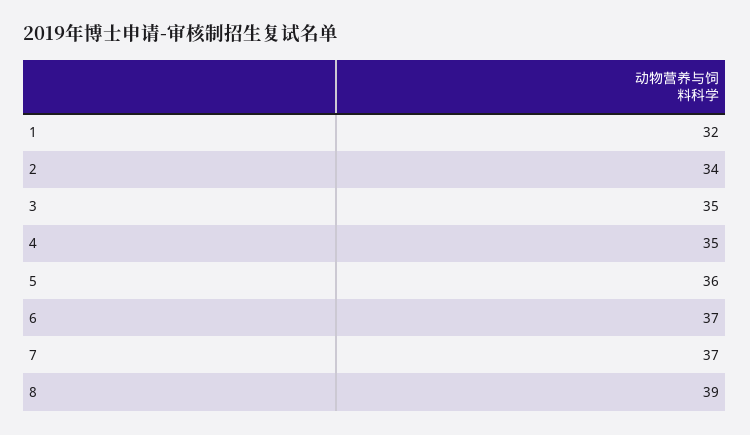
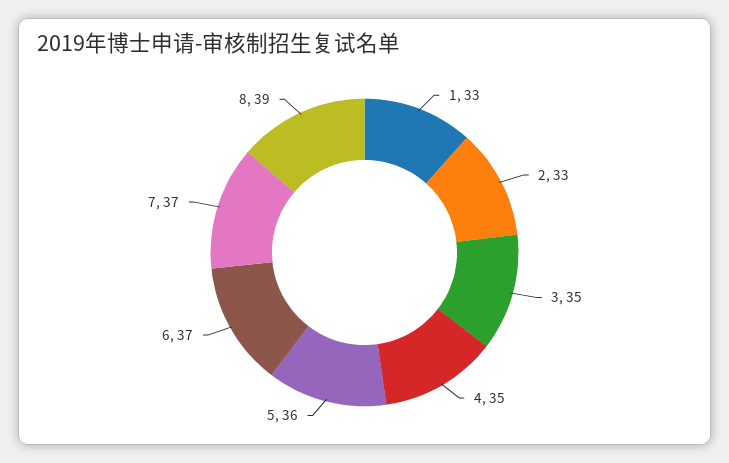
1: 32 -> 33
2: 34 -> 33

